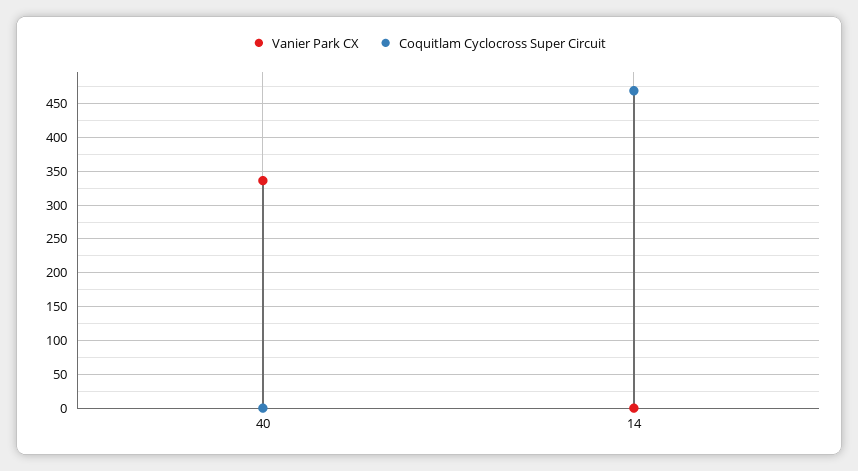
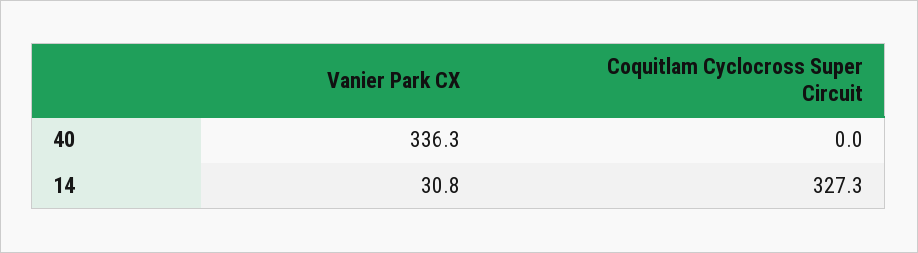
Vanier Park CX, 14: 0 -> 30.8
Coquitlam Cyclocross Super Circuit, 14: 470 -> 327.3

